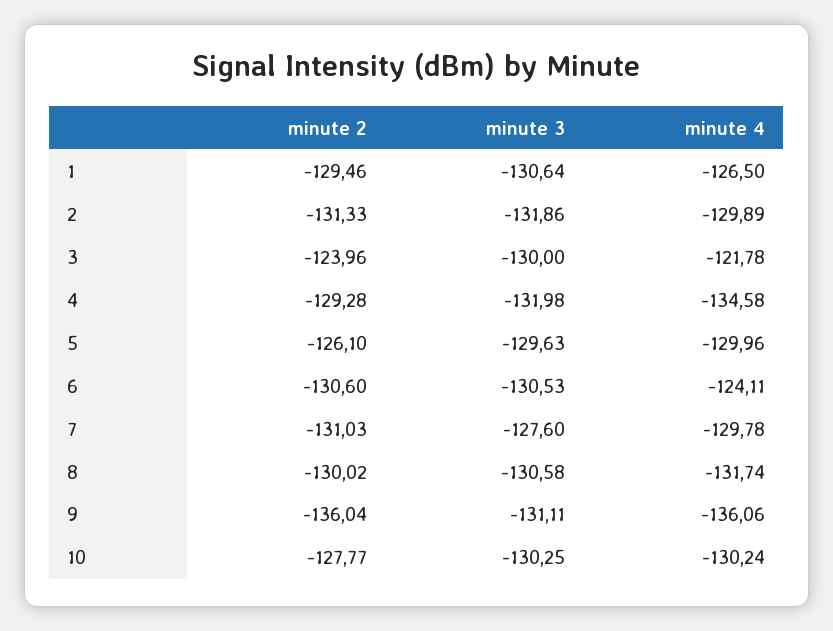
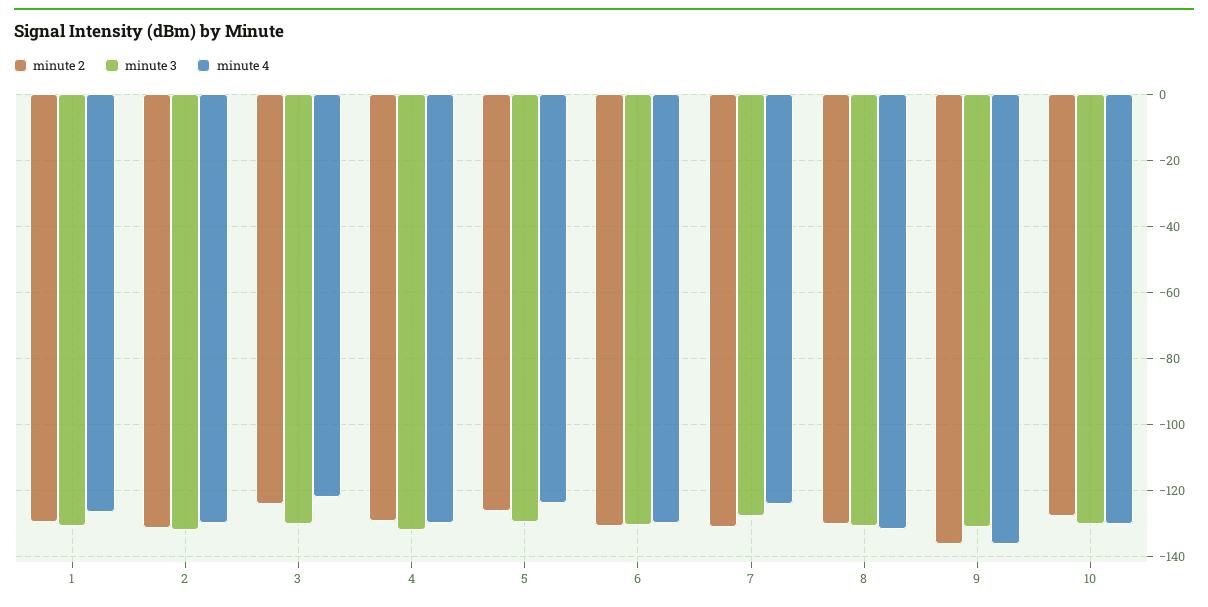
minute 4, 4: -134.58 -> -130
minute 4, 5: -129.96 -> -124
minute 4, 6: -124.11 -> -130
minute 4, 7: -129.78 -> -124

